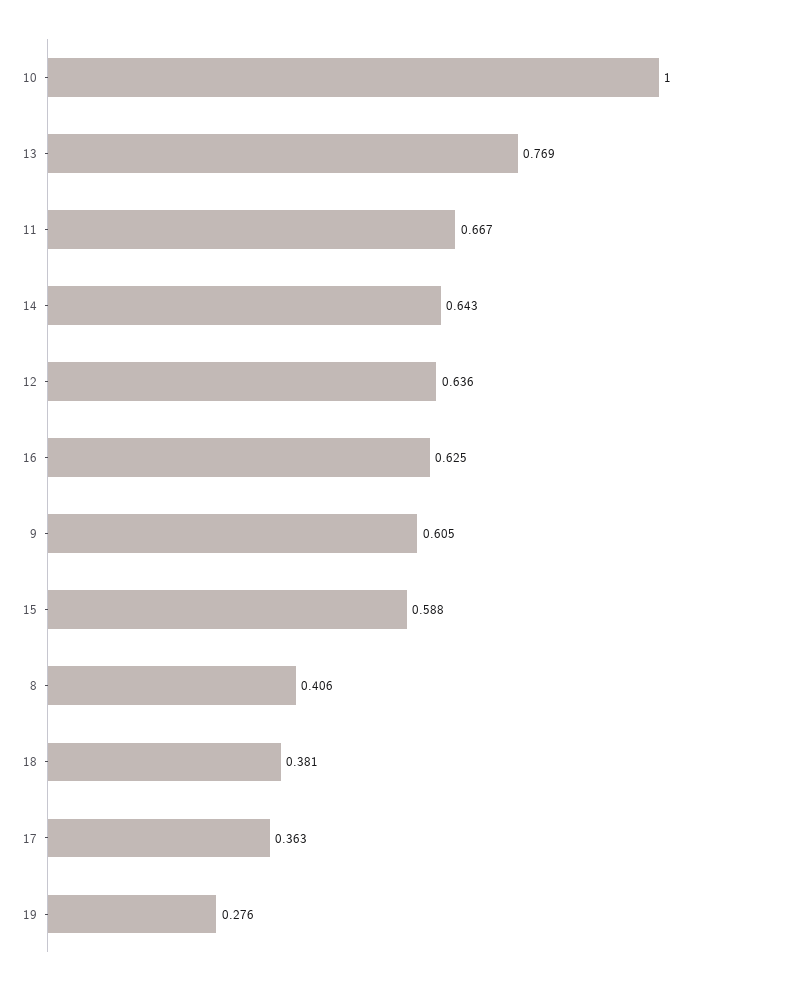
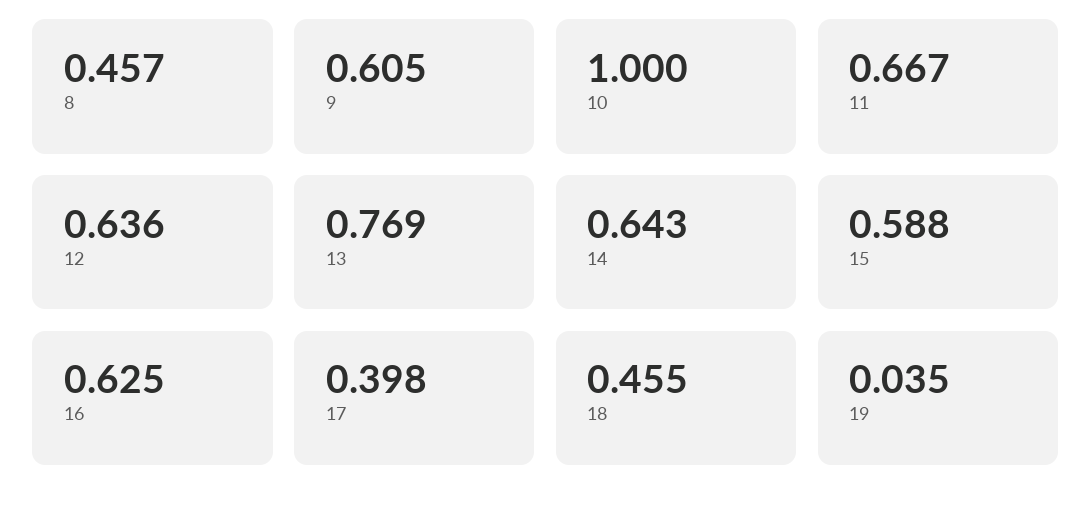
8: 0.406 -> 0.457
18: 0.381 -> 0.455
17: 0.363 -> 0.398
19: 0.276 -> 0.035

